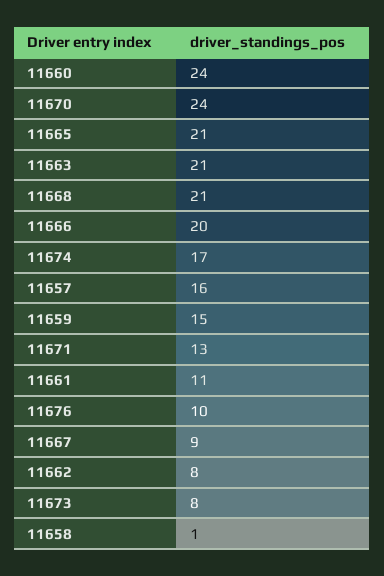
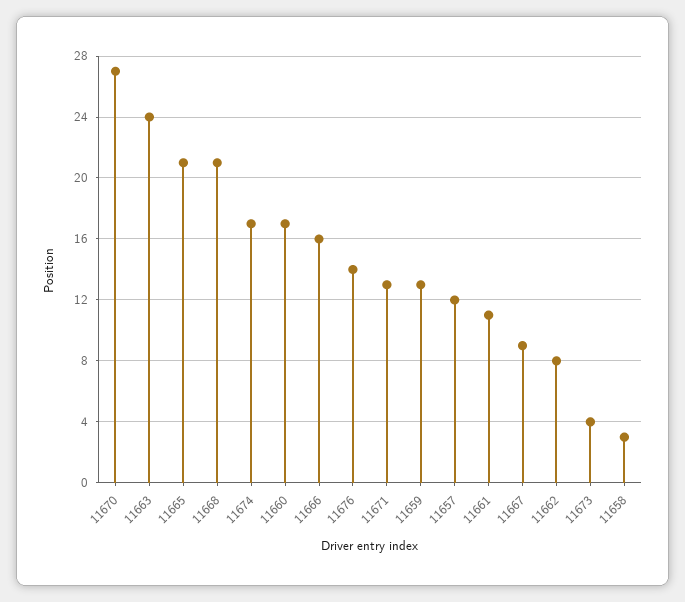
11660: 24 -> 17
11670: 24 -> 27
11663: 21 -> 24
11666: 20 -> 16
11657: 16 -> 12
11659: 15 -> 13
11676: 10 -> 14
11673: 8 -> 4
11658: 1 -> 3

